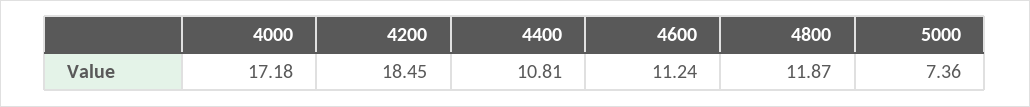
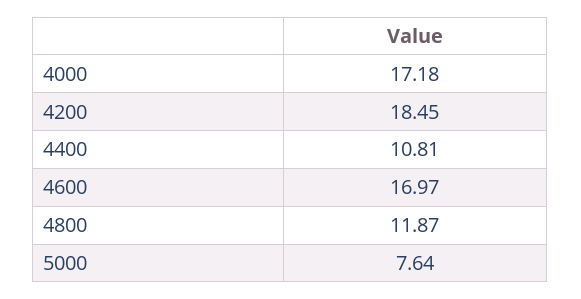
4600: 11.24 -> 16.97
5000: 7.36 -> 7.64

